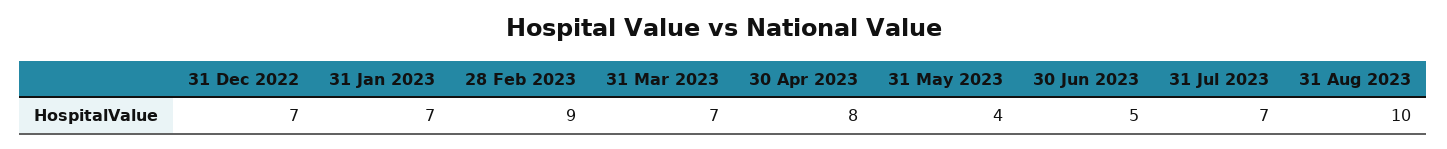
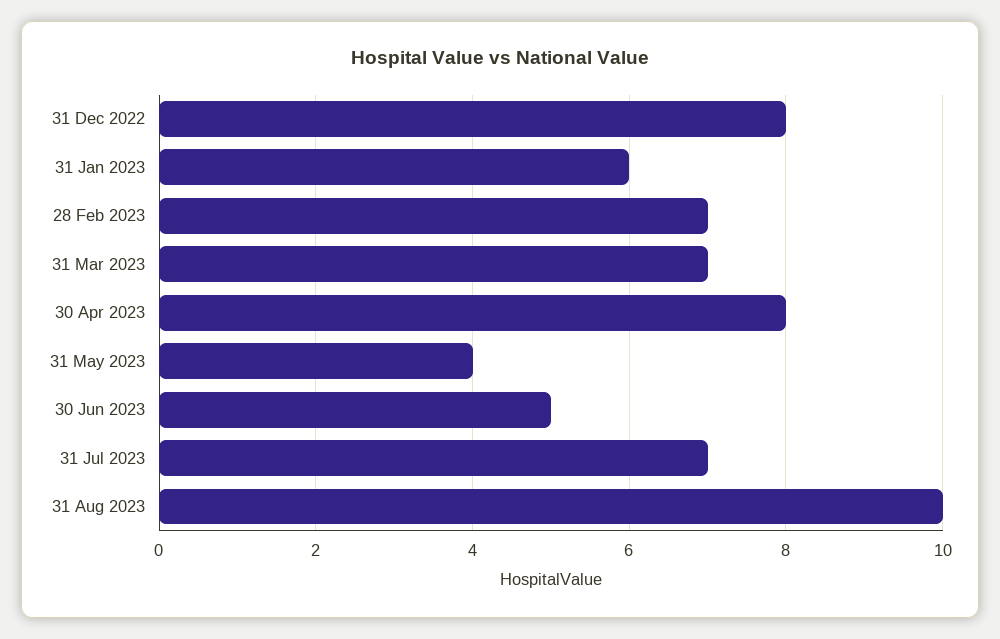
31 Dec 2022: 7 -> 8
31 Jan 2023: 7 -> 6
28 Feb 2023: 9 -> 7

